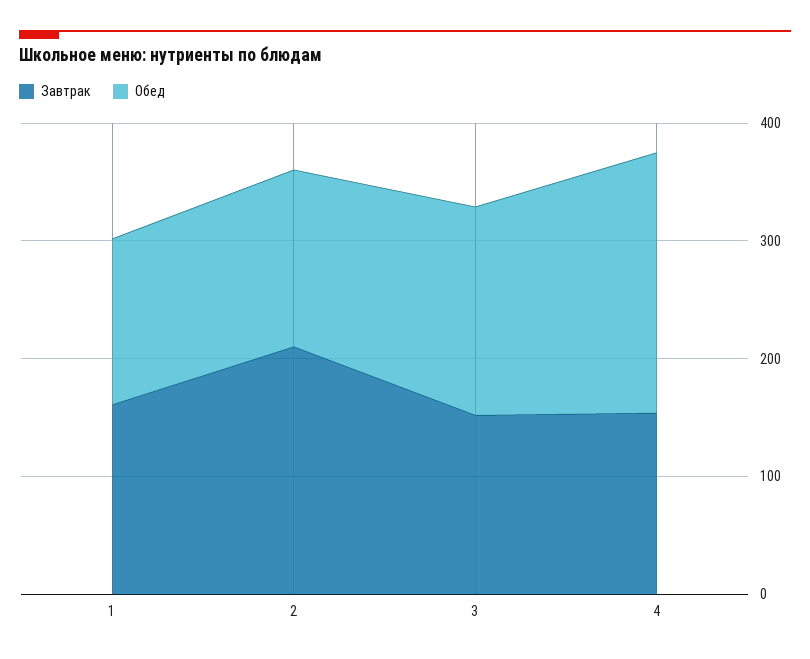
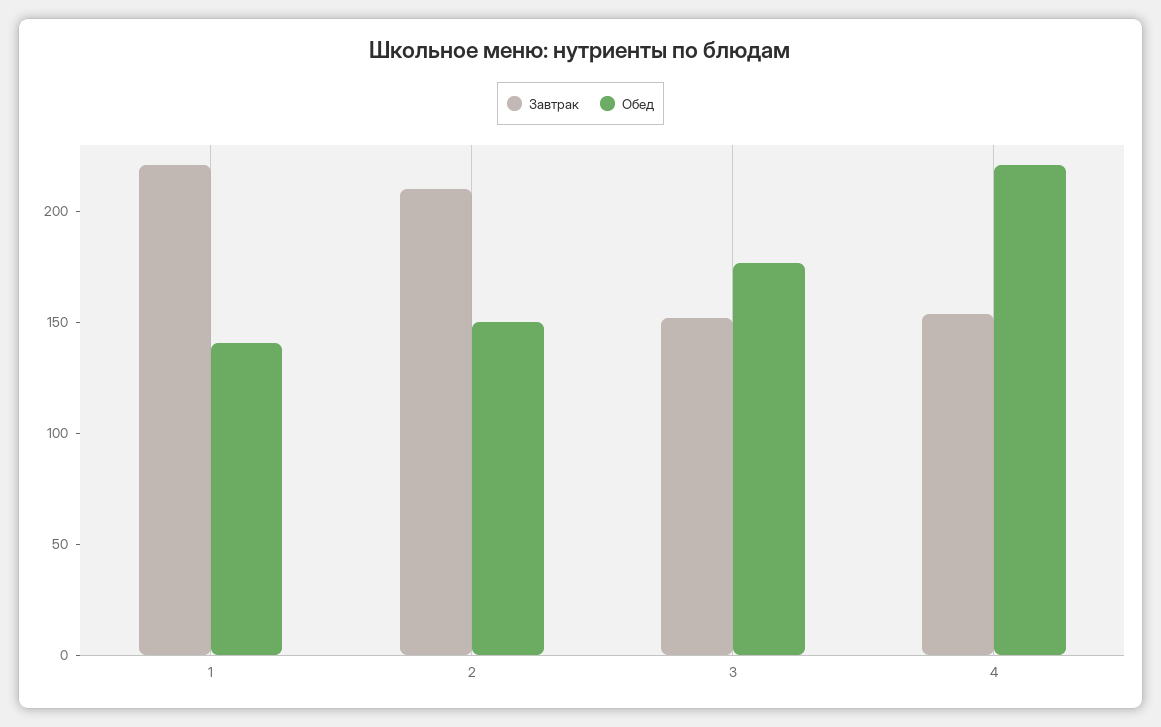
Завтрак, 1: 160 -> 220

